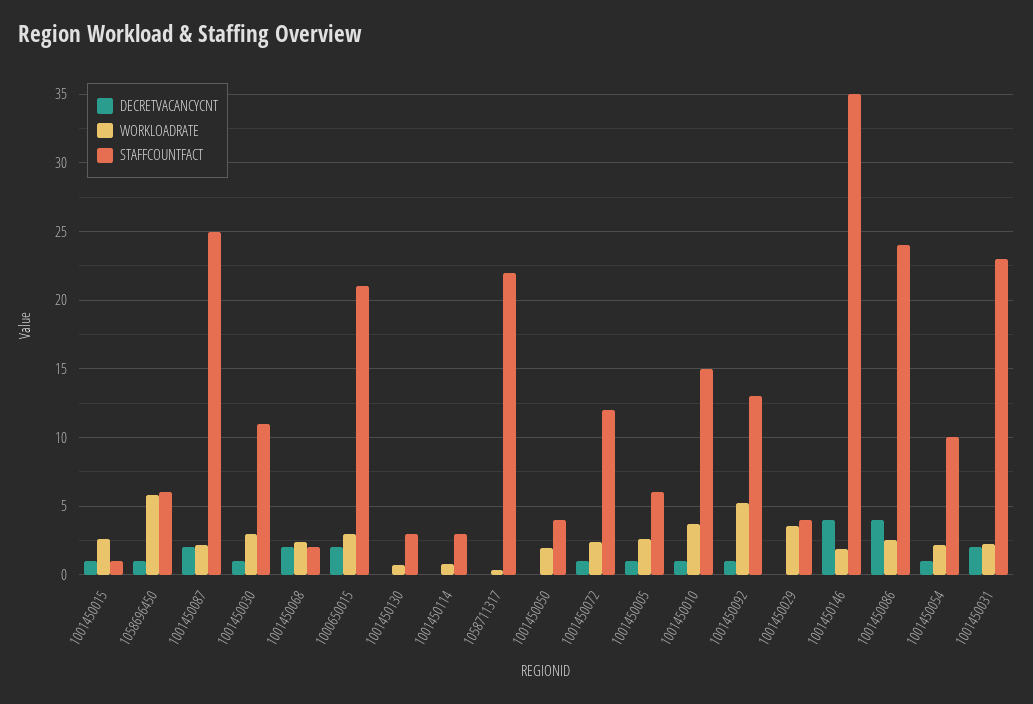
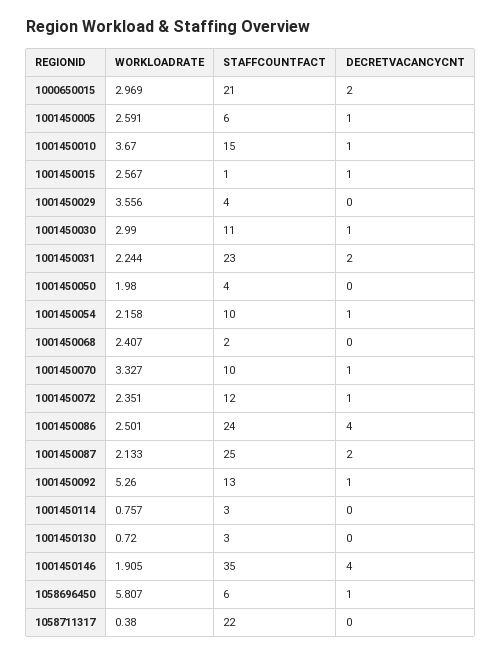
DECRETVACANCYCNT, 1001450068: 2 -> 0
WORKLOADRATE, 1001450070: none -> 3.327
STAFFCOUNTFACT, 1001450070: none -> 10
DECRETVACANCYCNT, 1001450070: none -> 1

